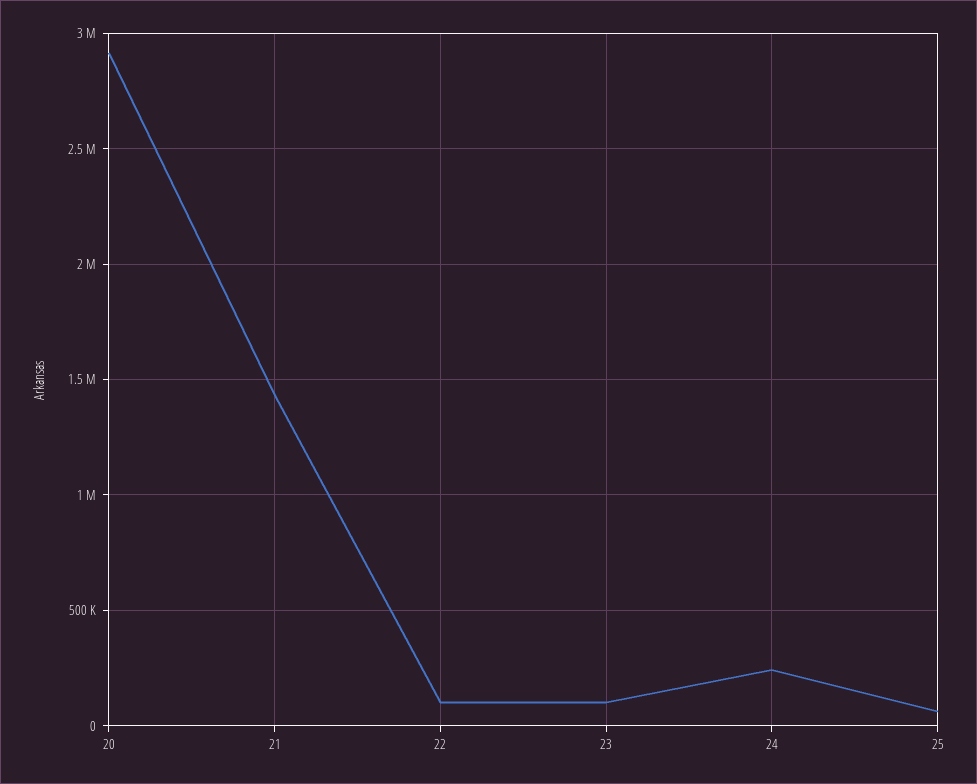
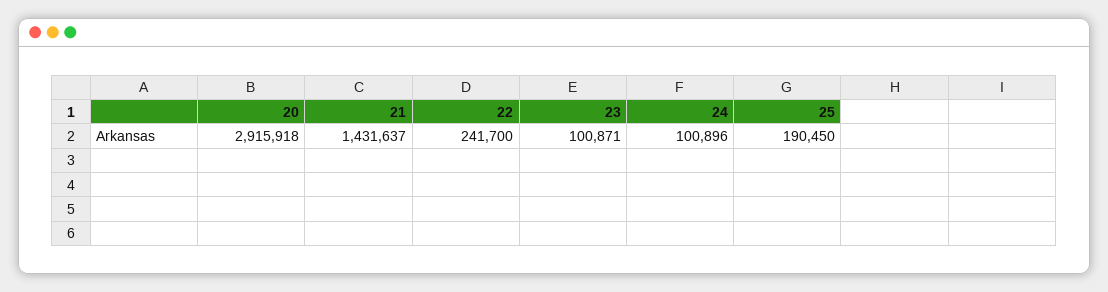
22: 100000 -> 241700
24: 250000 -> 100896
25: 50000 -> 190450

